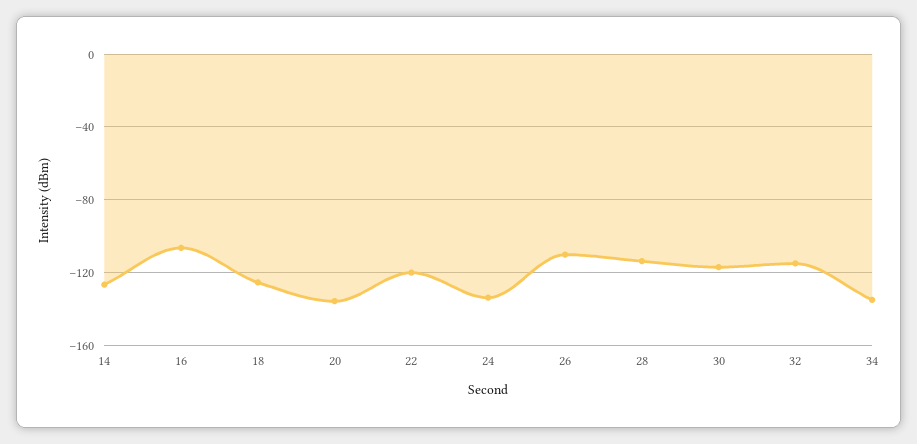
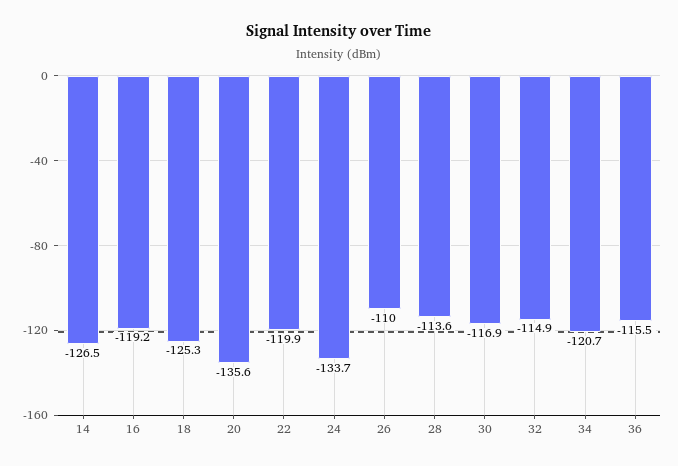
16: -105 -> -119.2
34: -135 -> -120.7
36: none -> -115.5

